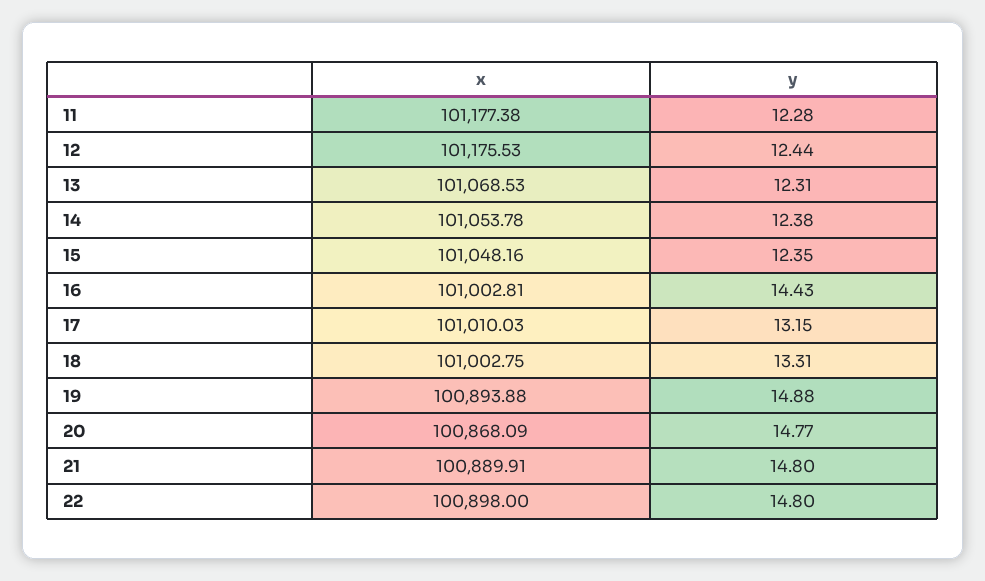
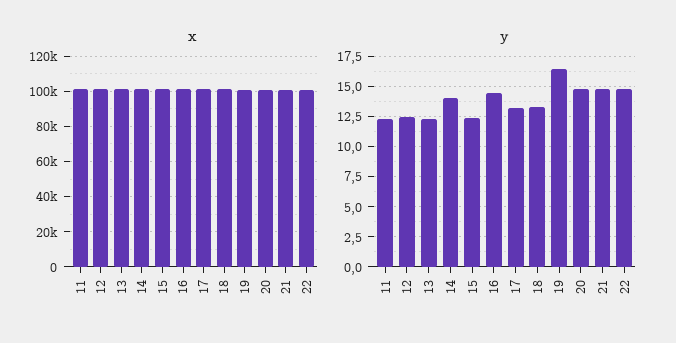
y, 14: 12.38 -> 14
y, 19: 14.88 -> 16.5

